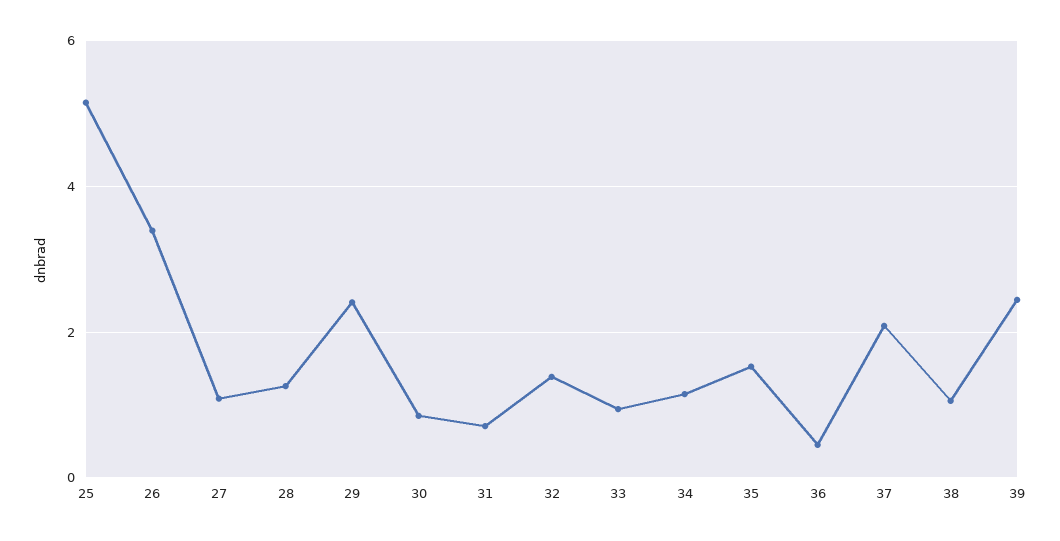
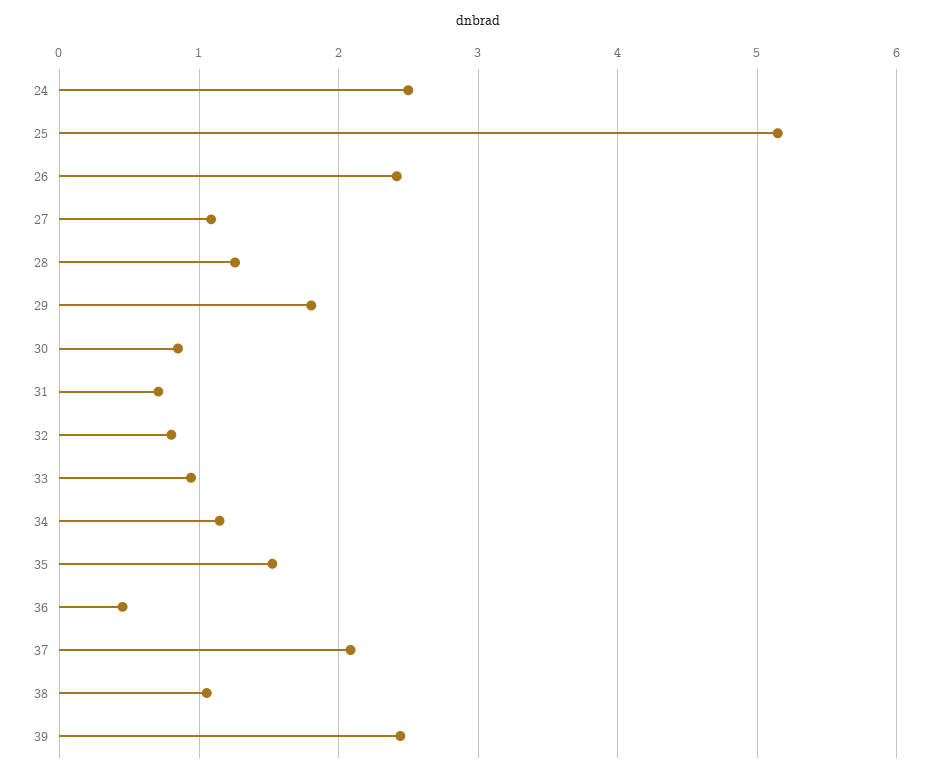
26: 3.4 -> 2.4
29: 2.4 -> 1.8
32: 1.4 -> 0.8
24: none -> 2.5

